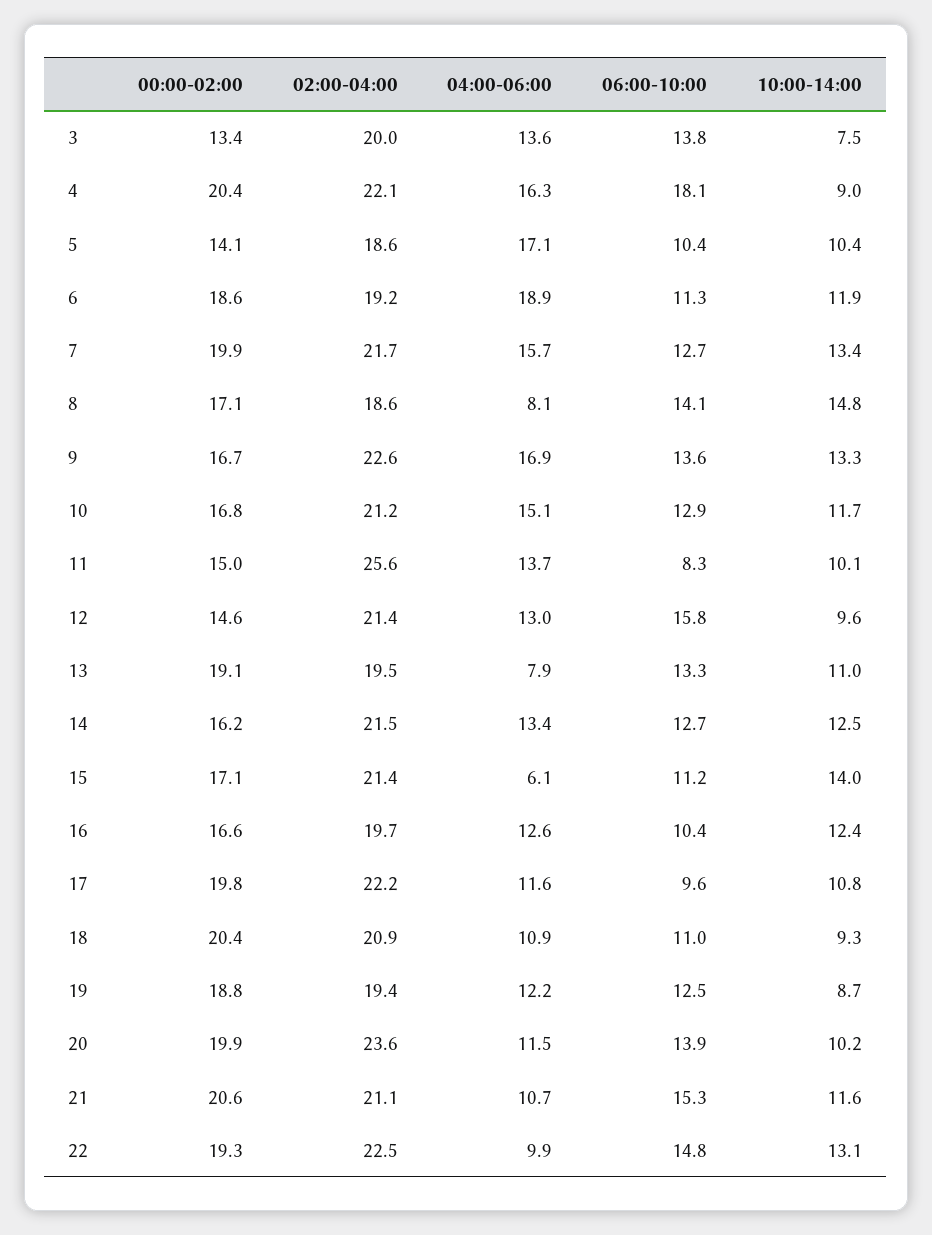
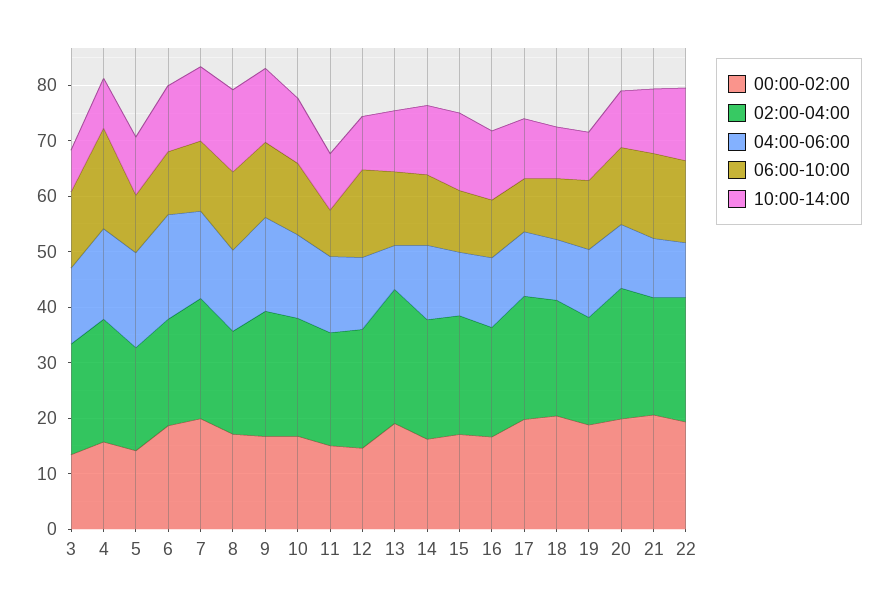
00:00-02:00, 4: 20.4 -> 16
04:00-06:00, 8: 8.1 -> 14
02:00-04:00, 11: 25.6 -> 20
02:00-04:00, 13: 19.5 -> 24
04:00-06:00, 15: 6.1 -> 12

